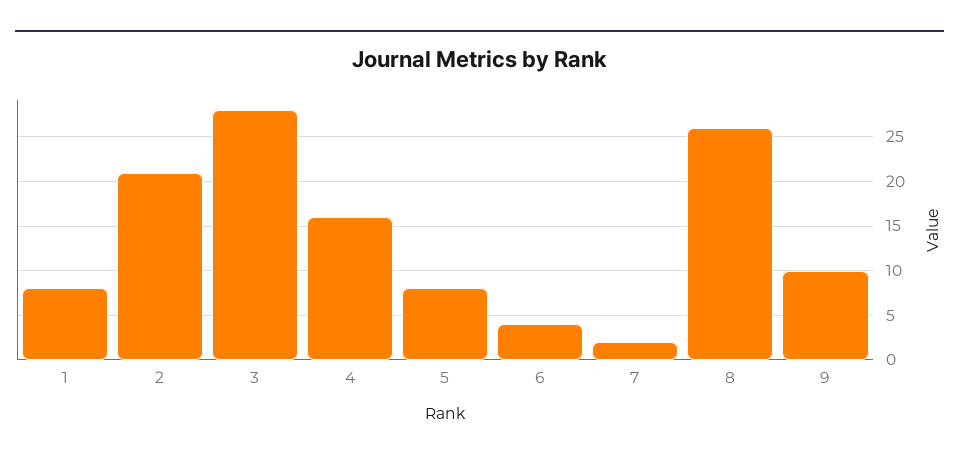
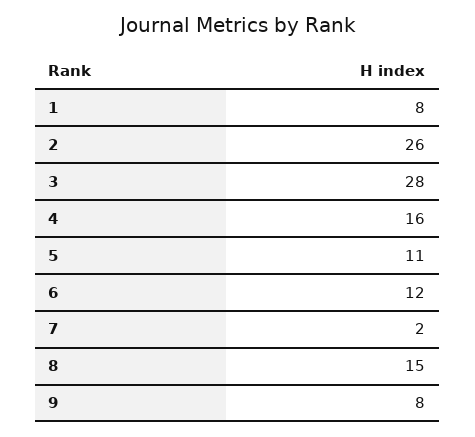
2: 21 -> 26
5: 8 -> 11
6: 4 -> 12
8: 26 -> 15
9: 10 -> 8

